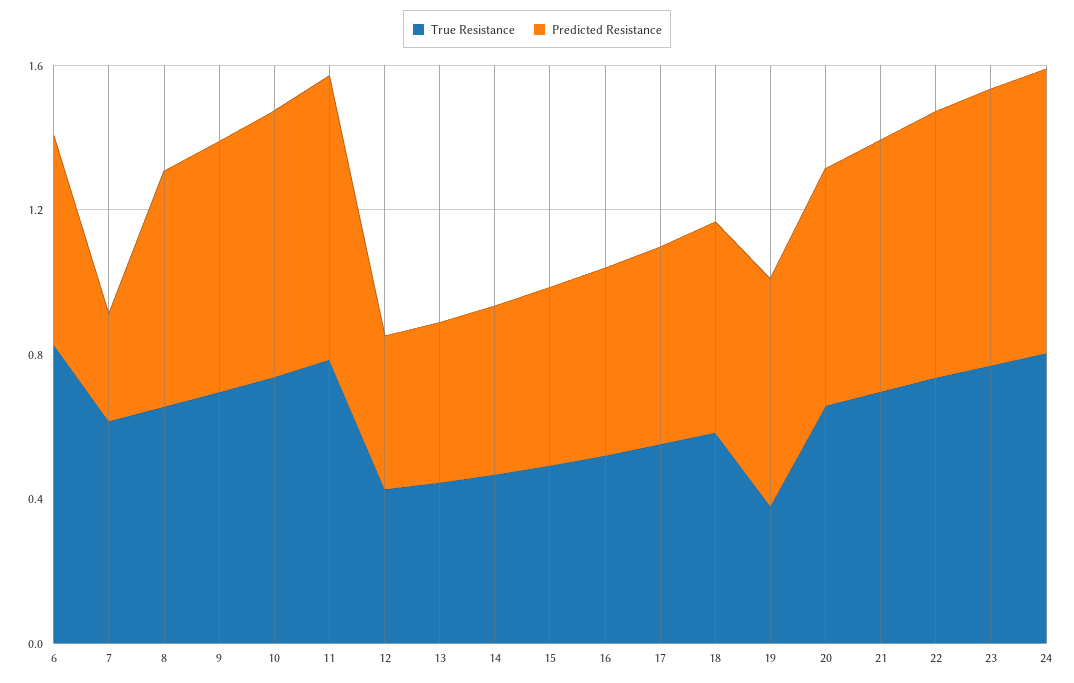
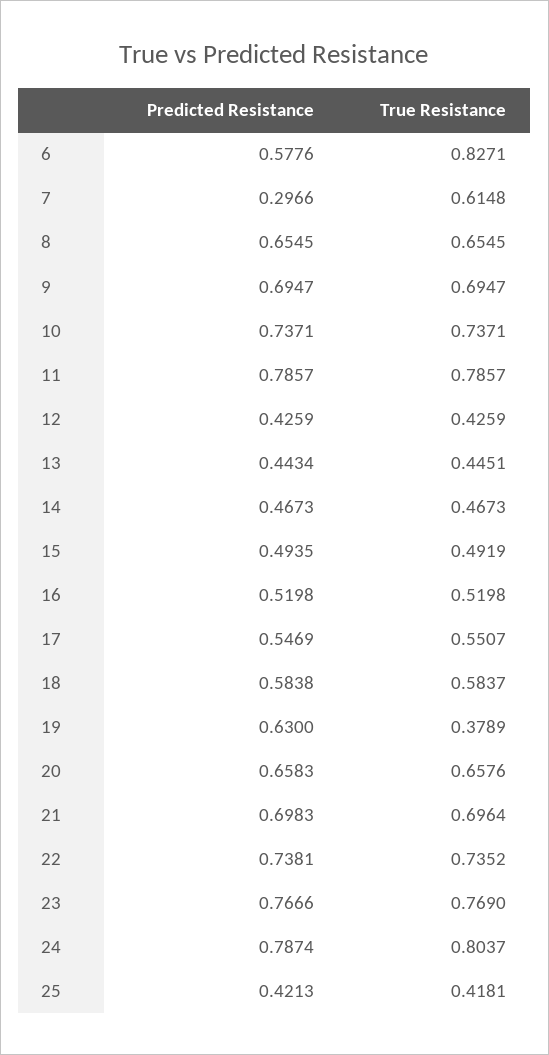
Predicted Resistance, 25: none -> 0.4213
True Resistance, 25: none -> 0.4181

